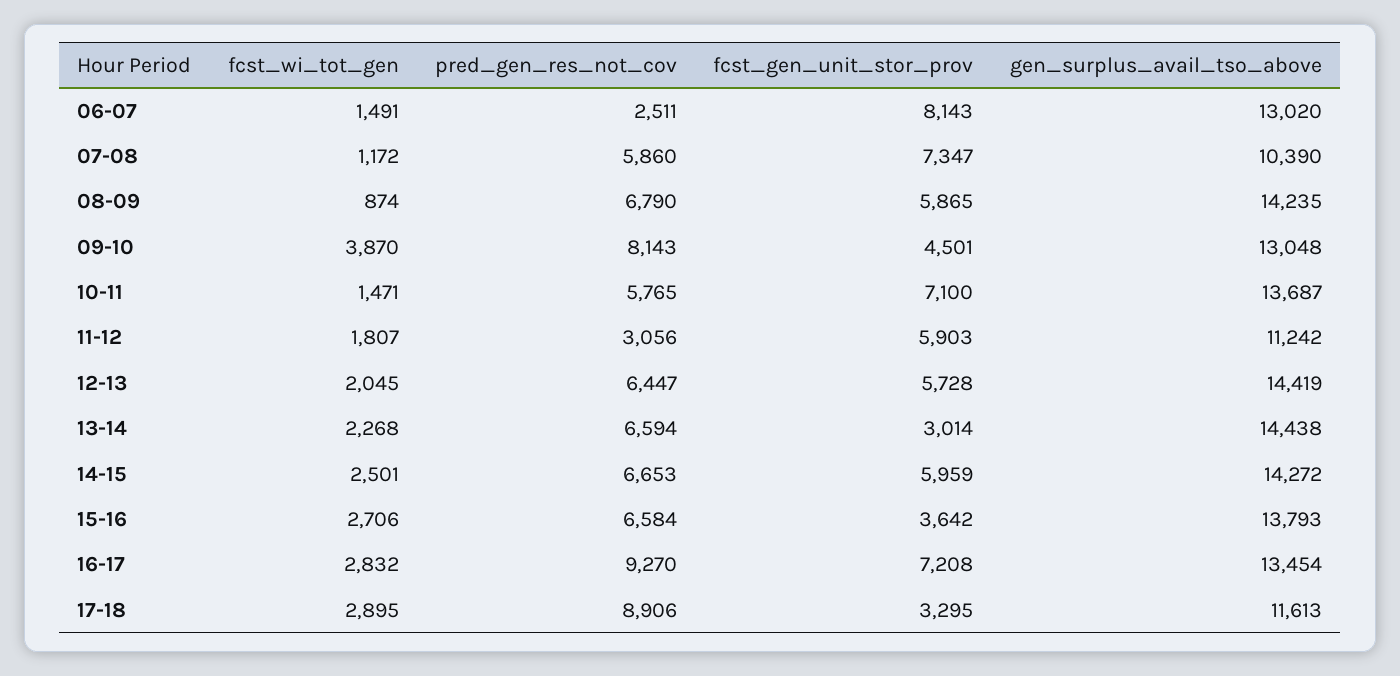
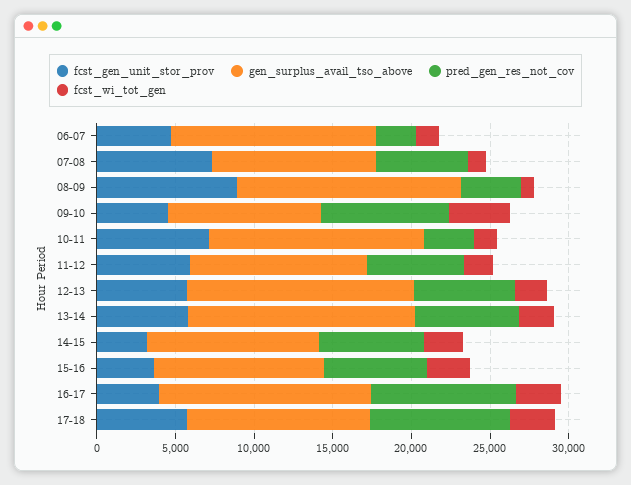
fcst_gen_unit_stor_prov, 06-07: 8143 -> 5000
pred_gen_res_not_cov, 08-09: 6790 -> 4000
fcst_gen_unit_stor_prov, 08-09: 5865 -> 9000
gen_surplus_avail_tso_above, 09-10: 13048 -> 10000
pred_gen_res_not_cov, 10-11: 5765 -> 3000
pred_gen_res_not_cov, 11-12: 3056 -> 6000
fcst_gen_unit_stor_prov, 13-14: 3014 -> 6000
fcst_gen_unit_stor_prov, 14-15: 5959 -> 3000
gen_surplus_avail_tso_above, 14-15: 14272 -> 11000
gen_surplus_avail_tso_above, 15-16: 13793 -> 11000
fcst_gen_unit_stor_prov, 16-17: 7208 -> 4000
fcst_gen_unit_stor_prov, 17-18: 3295 -> 6000

